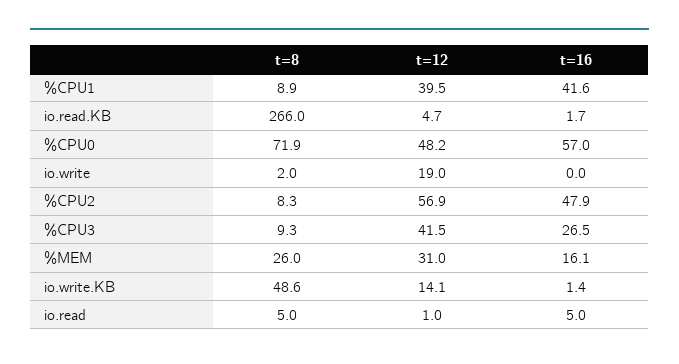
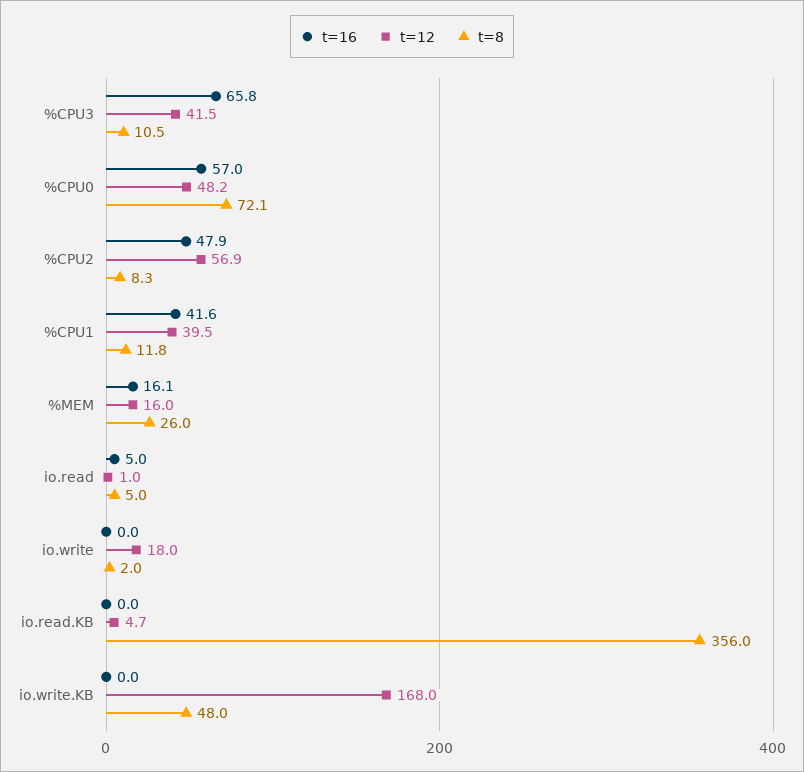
t=8, %CPU1: 8.9 -> 11.8
t=8, io.read.KB: 266 -> 356
t=16, io.read.KB: 1.7 -> 0
t=8, %CPU0: 71.9 -> 72.1
t=12, io.write: 19 -> 18
t=8, %CPU3: 9.3 -> 10.5
t=16, %CPU3: 26.5 -> 65.8
t=12, %MEM: 31 -> 16
t=8, io.write.KB: 48.6 -> 48
t=12, io.write.KB: 14.1 -> 168
t=16, io.write.KB: 1.4 -> 0

